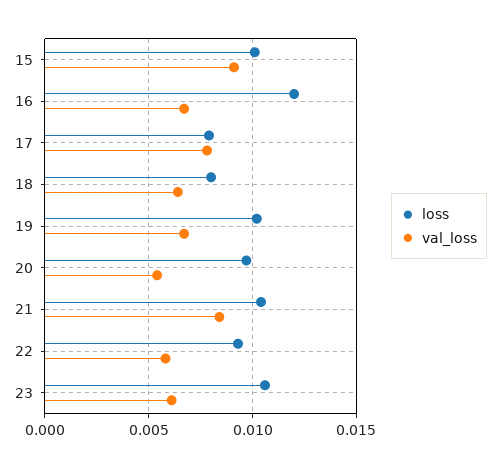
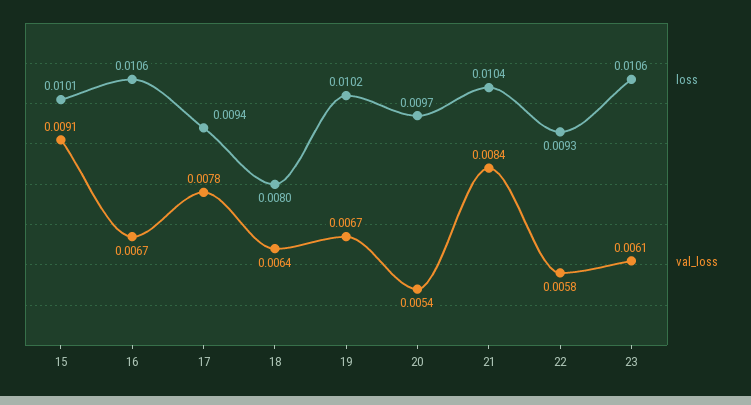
loss, 16: 0.012 -> 0.0106
loss, 17: 0.008 -> 0.0094

